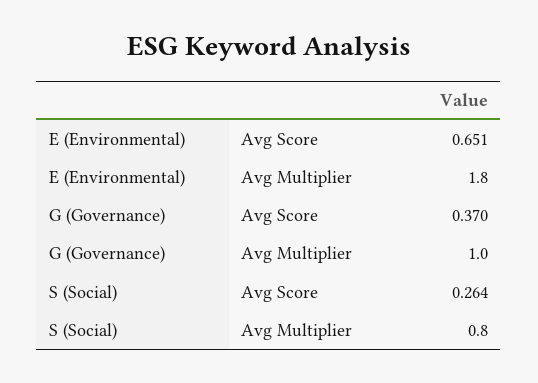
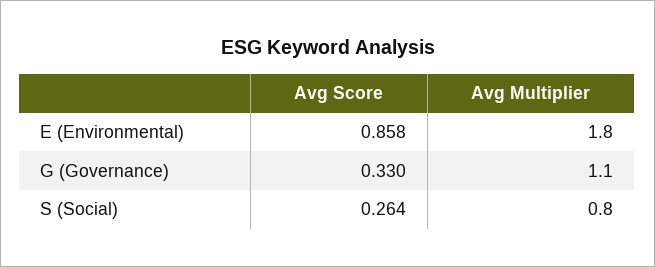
E (Environmental), Avg Score: 0.651 -> 0.858
G (Governance), Avg Score: 0.37 -> 0.33
G (Governance), Avg Multiplier: 1 -> 1.1

